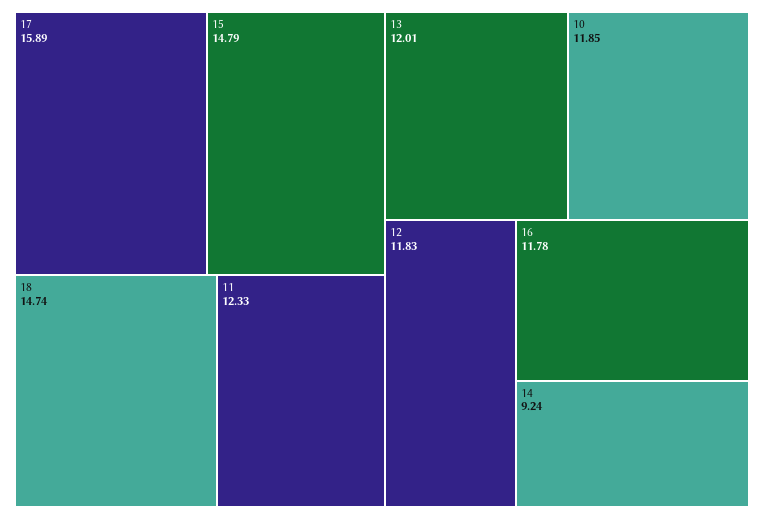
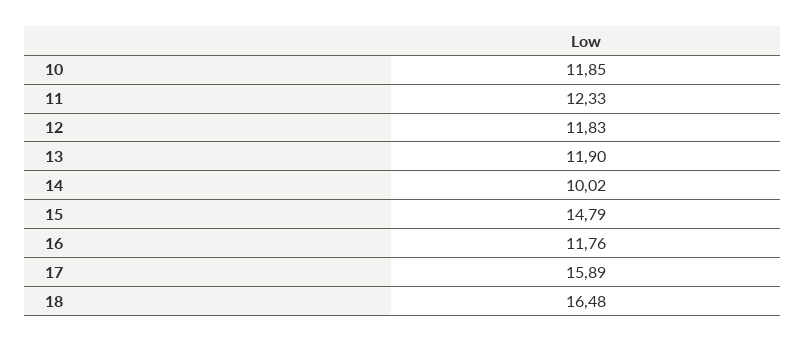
18: 14.74 -> 16.48
13: 12.01 -> 11.9
16: 11.78 -> 11.76
14: 9.24 -> 10.02

